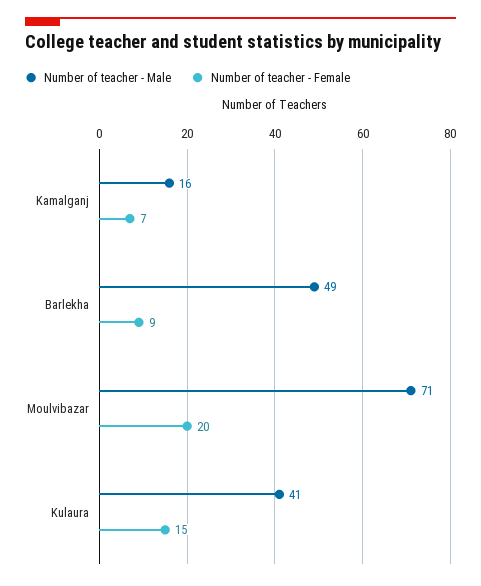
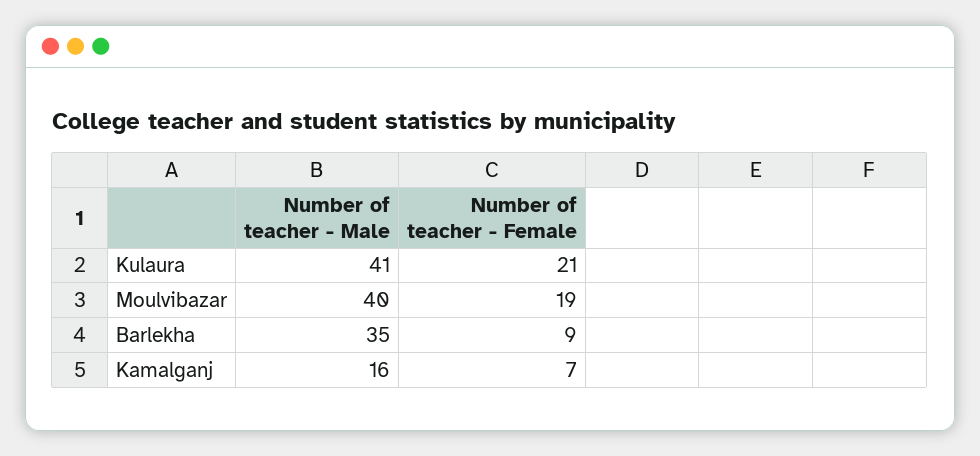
Number of teacher - Male, Barlekha: 49 -> 35
Number of teacher - Male, Moulvibazar: 71 -> 40
Number of teacher - Female, Moulvibazar: 20 -> 19
Number of teacher - Female, Kulaura: 15 -> 21

